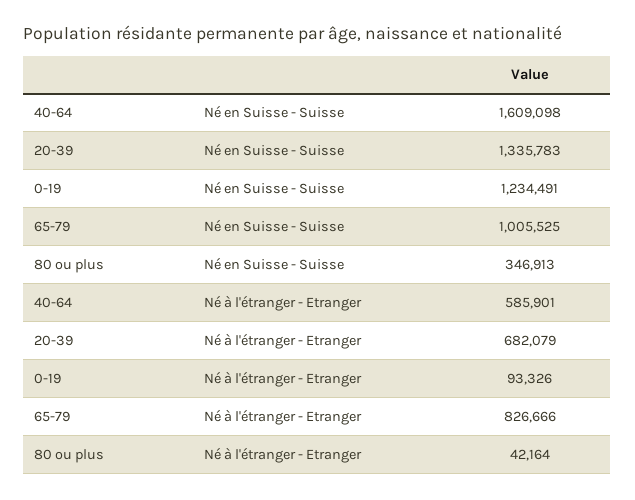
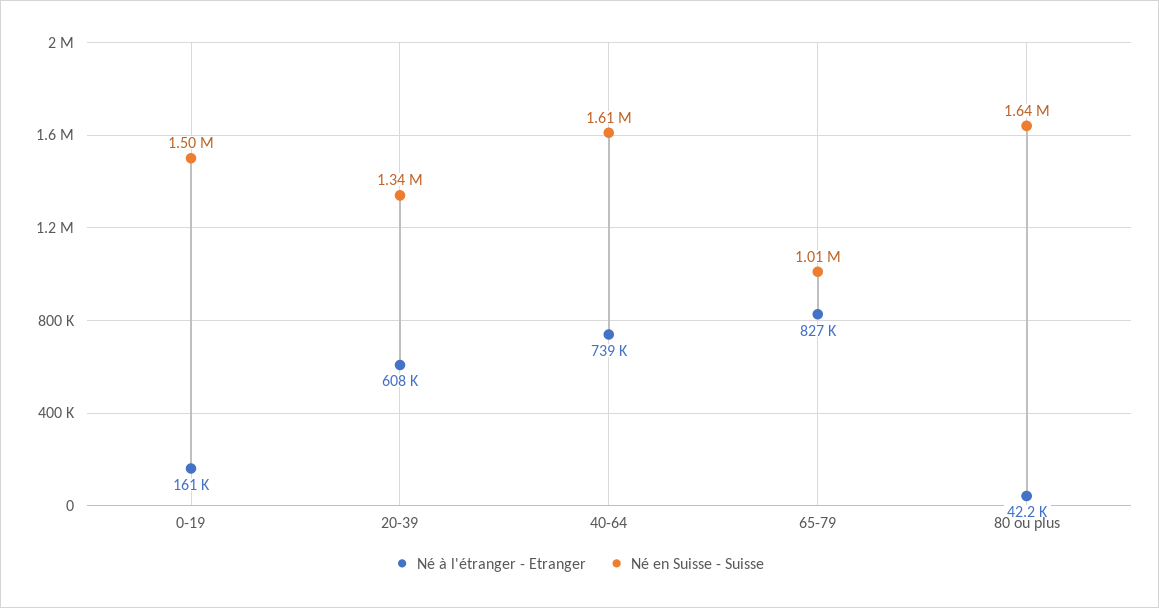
Né en Suisse - Suisse, 0-19: 1234491 -> 1500000
Né en Suisse - Suisse, 80 ou plus: 346913 -> 1640000
Né à l'étranger - Etranger, 40-64: 585901 -> 739000
Né à l'étranger - Etranger, 20-39: 682079 -> 608000
Né à l'étranger - Etranger, 0-19: 93326 -> 161000

